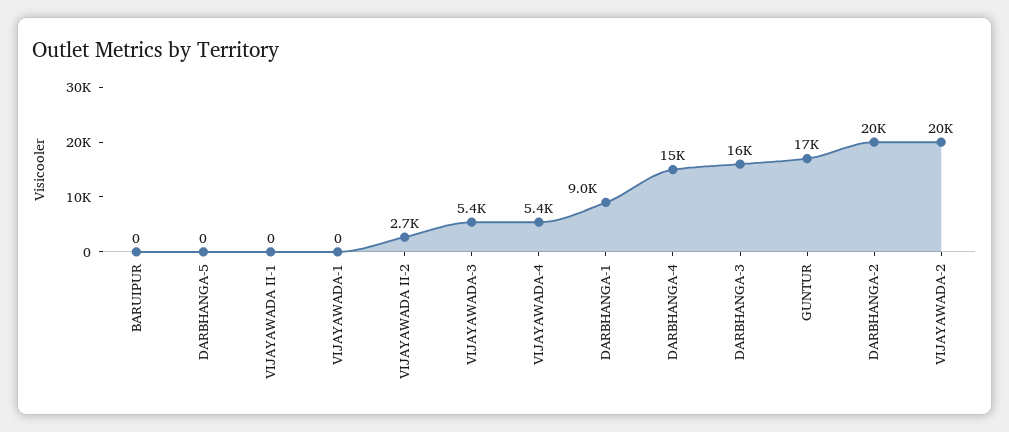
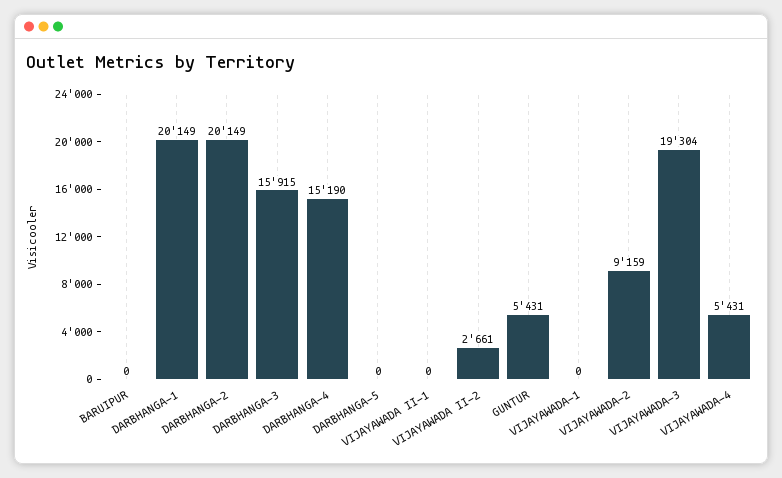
VIJAYAWADA-3: 5400 -> 19304
DARBHANGA-1: 9000 -> 20149
GUNTUR: 17000 -> 5431
VIJAYAWADA-2: 20000 -> 9159

